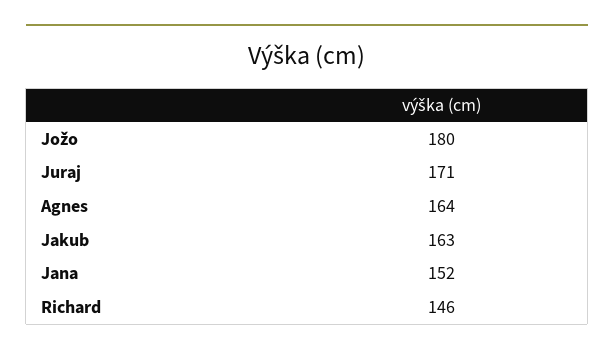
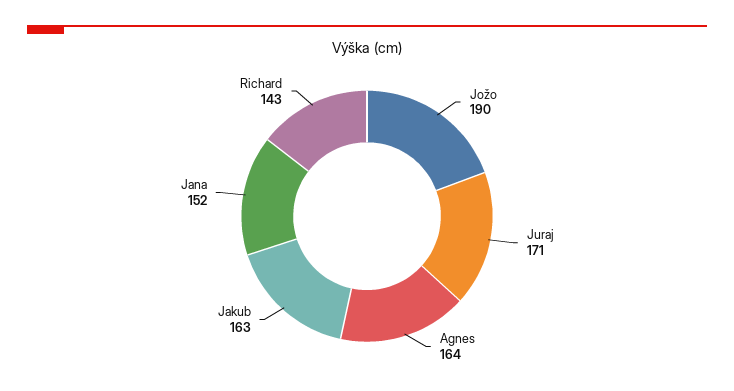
Jožo: 180 -> 190
Richard: 146 -> 143

